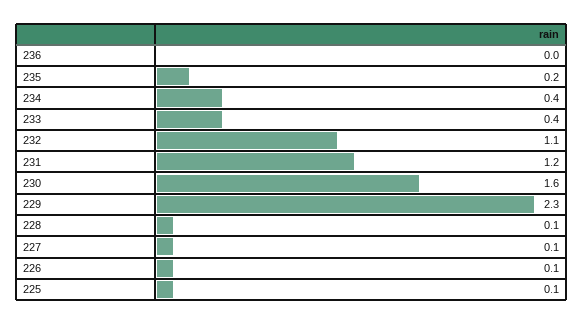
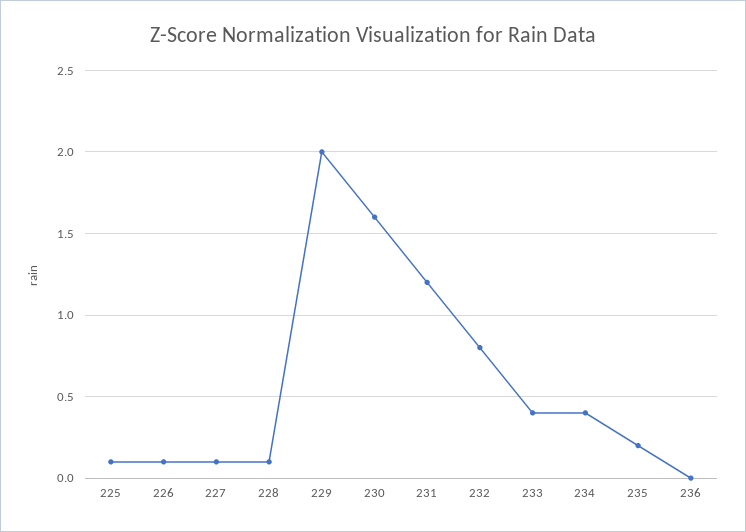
232: 1.1 -> 0.8
229: 2.3 -> 2

